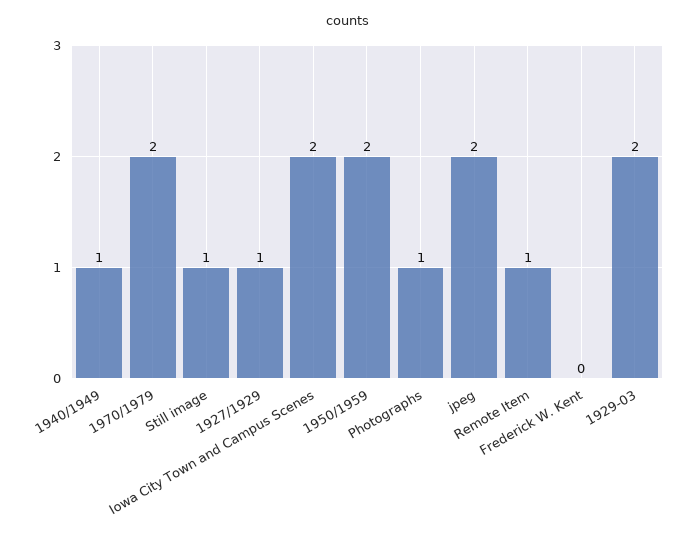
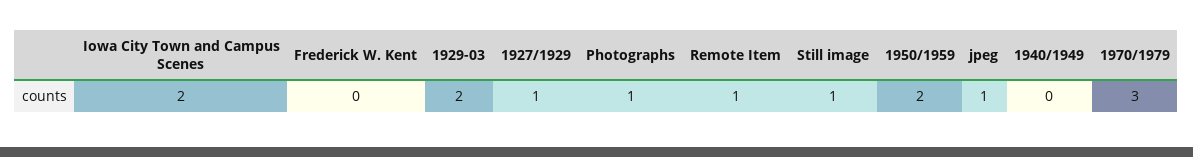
1940/1949: 1 -> 0
1970/1979: 2 -> 3
jpeg: 2 -> 1

